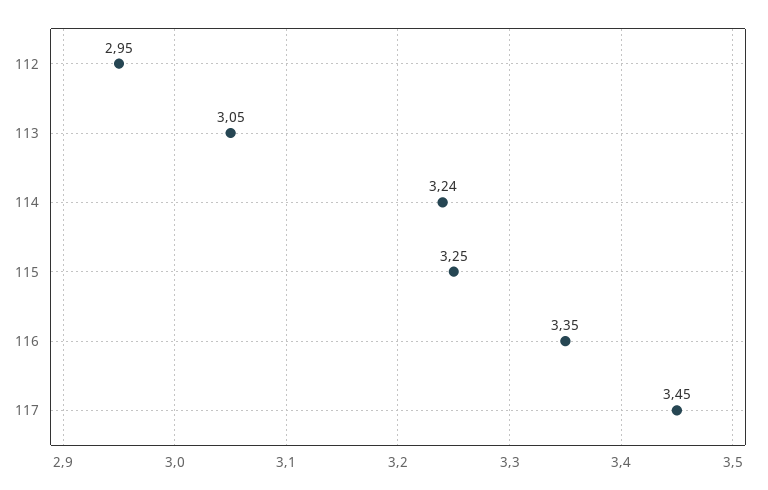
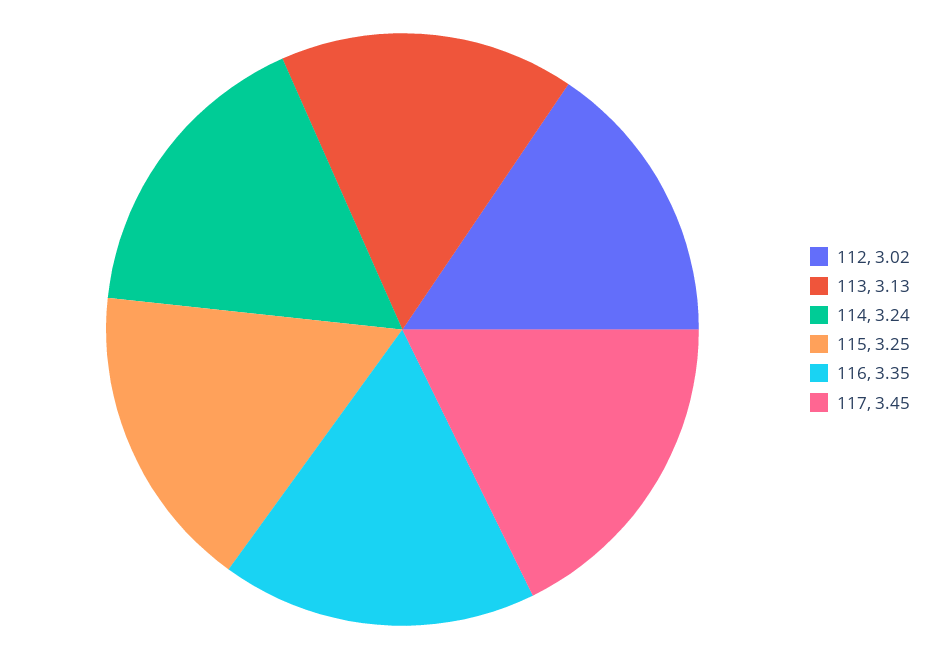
112: 2.95 -> 3.02
113: 3.05 -> 3.13

